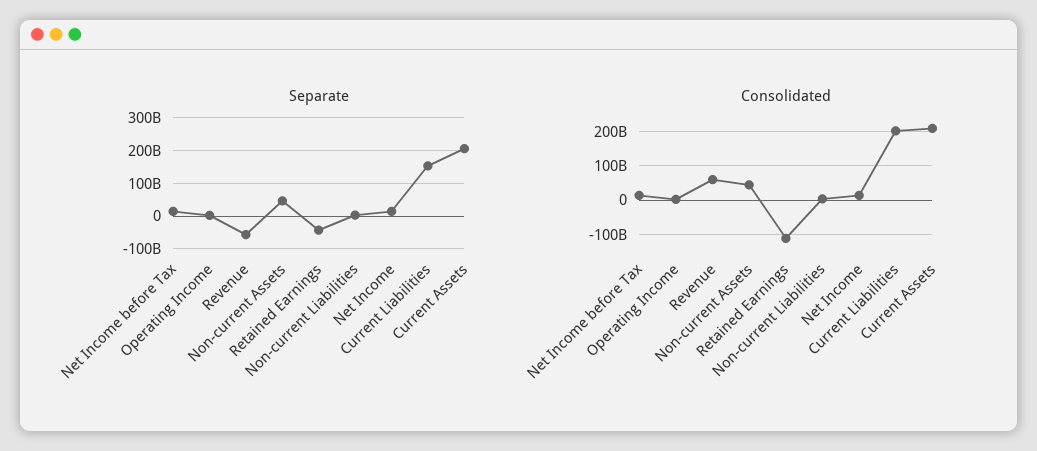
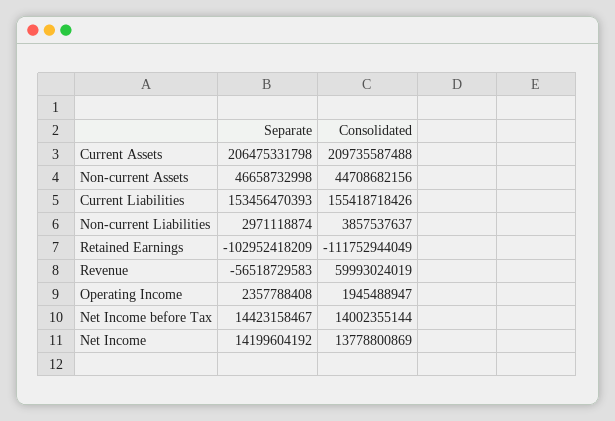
Separate, Retained Earnings: -40000000000 -> -102952418209
Consolidated, Current Liabilities: 200000000000 -> 155418718426

